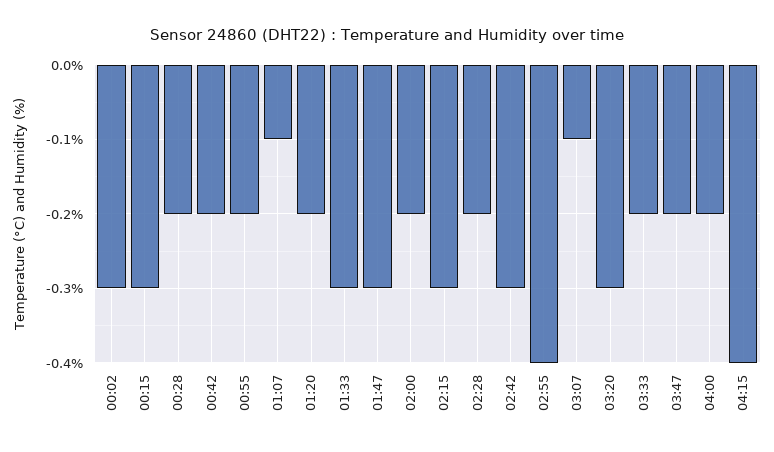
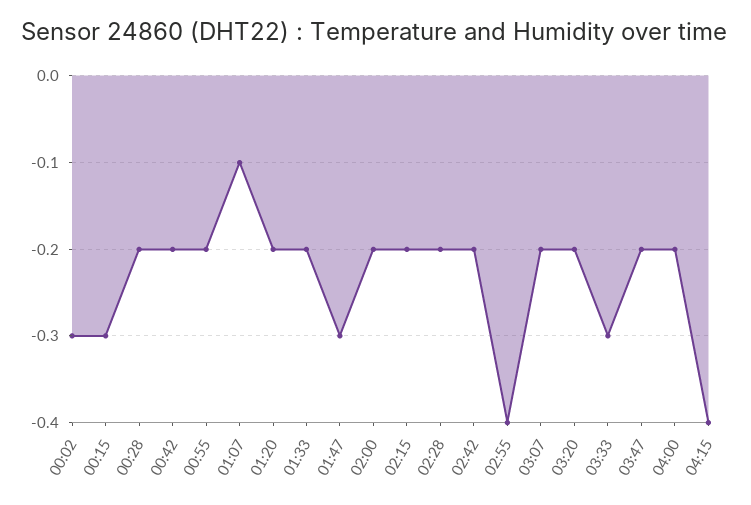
01:33: -0.3 -> -0.2
02:15: -0.3 -> -0.2
02:42: -0.3 -> -0.2
03:07: -0.1 -> -0.2
03:20: -0.3 -> -0.2
03:33: -0.2 -> -0.3

